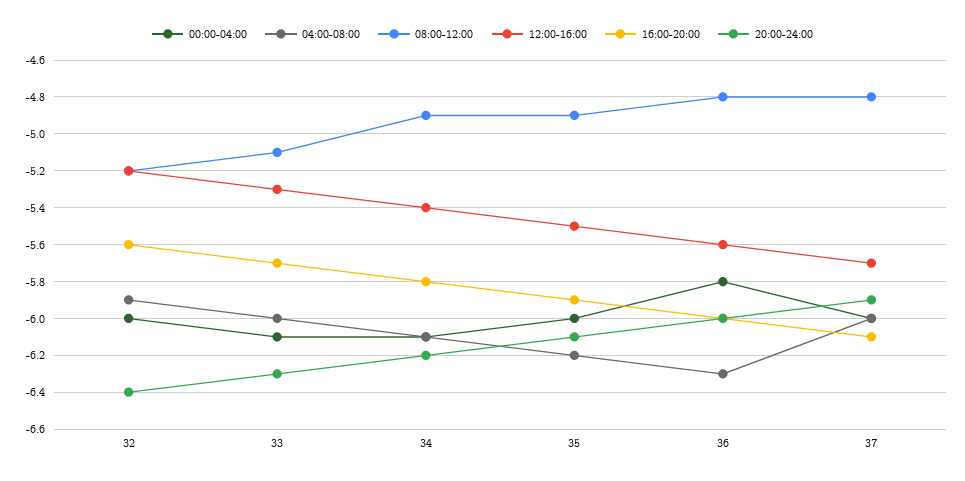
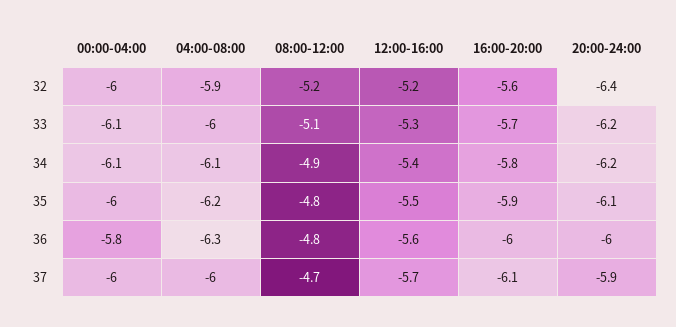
20:00-24:00, 33: -6.3 -> -6.2
08:00-12:00, 35: -4.9 -> -4.8
08:00-12:00, 37: -4.8 -> -4.7

